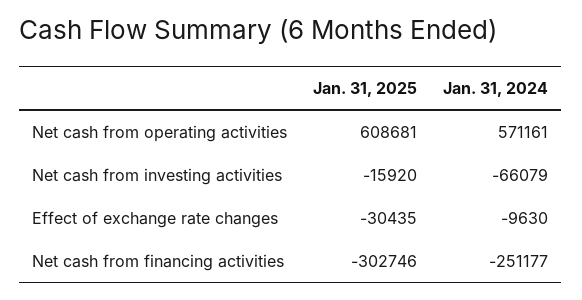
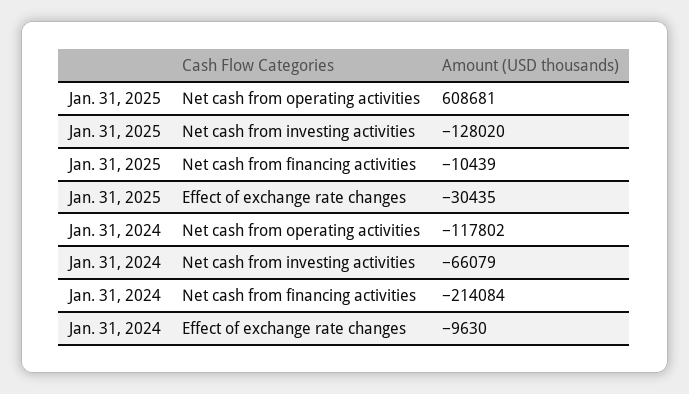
Jan. 31, 2024, Net cash from operating activities: 571161 -> -117802
Jan. 31, 2025, Net cash from investing activities: -15920 -> -128020
Jan. 31, 2025, Net cash from financing activities: -302746 -> -10439
Jan. 31, 2024, Net cash from financing activities: -251177 -> -214084

